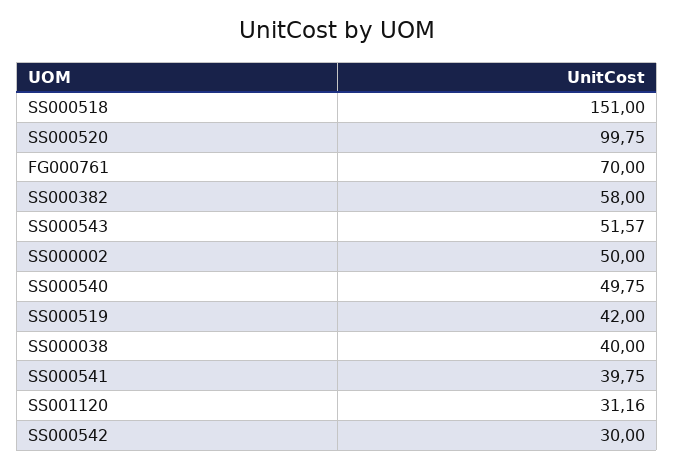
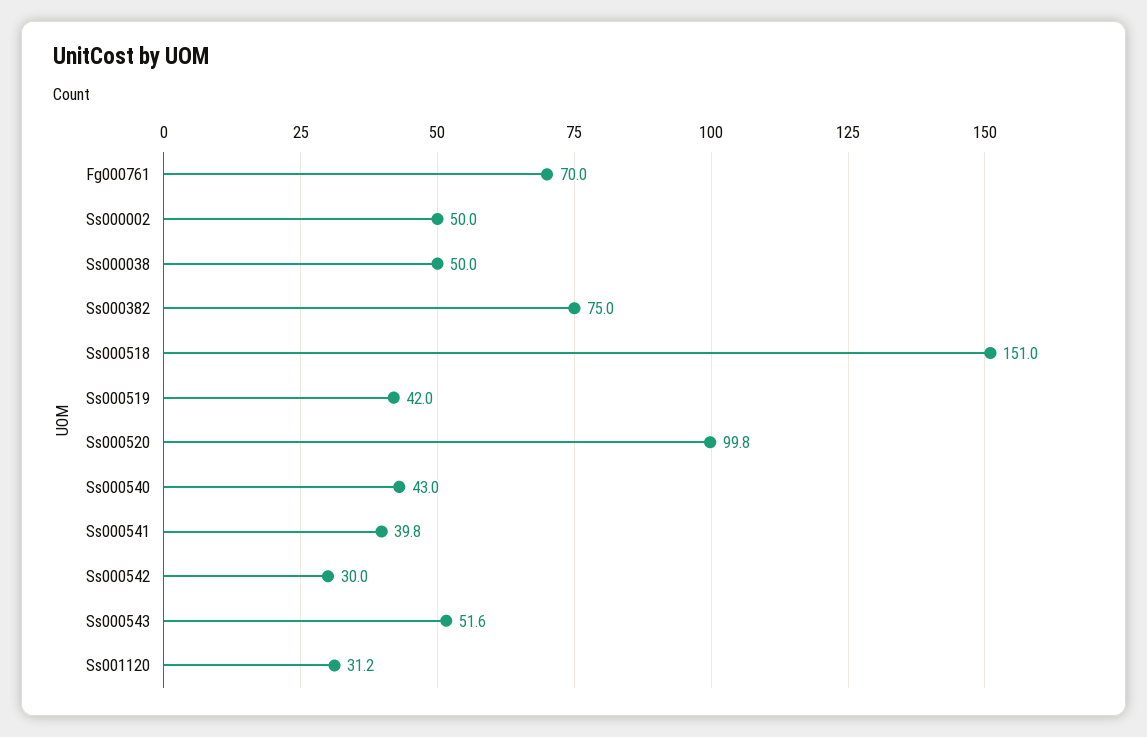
SS000382: 58 -> 75
SS000540: 49.75 -> 43
SS000038: 40 -> 50

